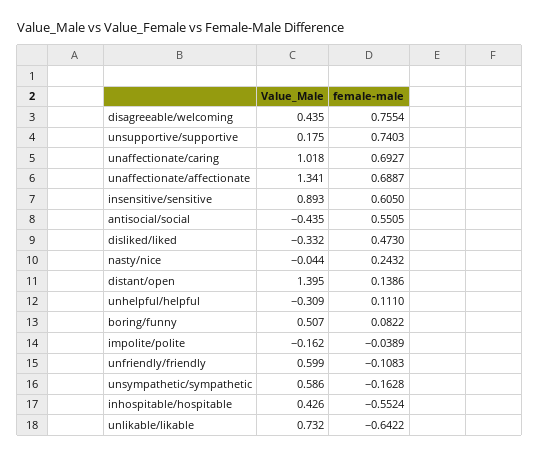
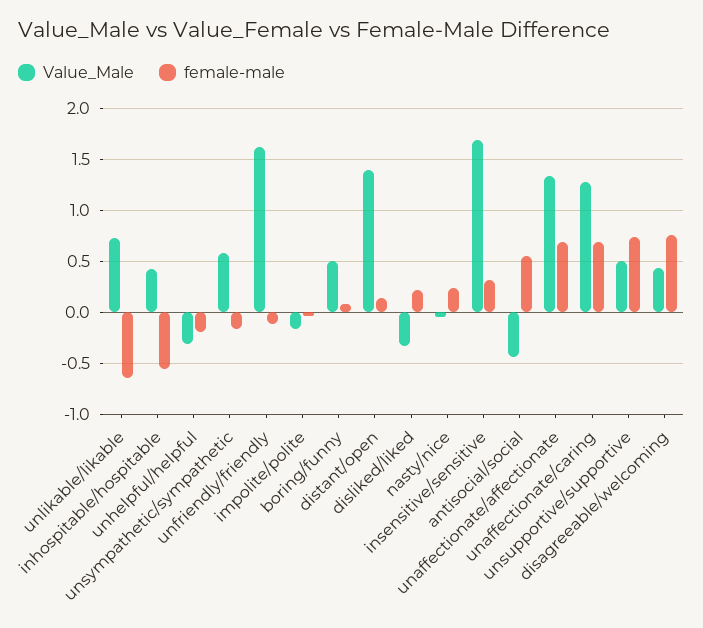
Value_Male, unsupportive/supportive: 0.175 -> 0.5
Value_Male, unaffectionate/caring: 1.018 -> 1.3
Value_Male, insensitive/sensitive: 0.893 -> 1.7
female-male, insensitive/sensitive: 0.605 -> 0.3
female-male, disliked/liked: 0.473 -> 0.2
female-male, unhelpful/helpful: 0.111 -> -0.2
Value_Male, unfriendly/friendly: 0.599 -> 1.6

